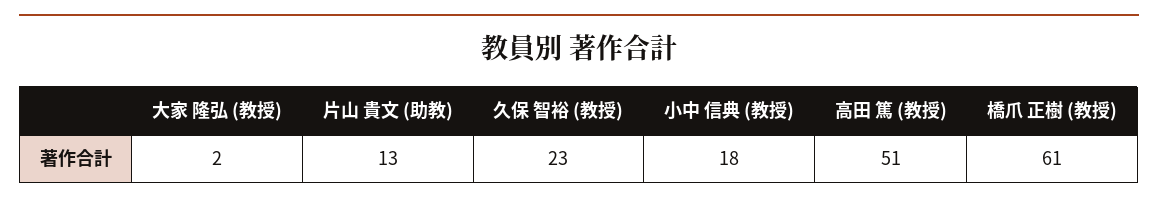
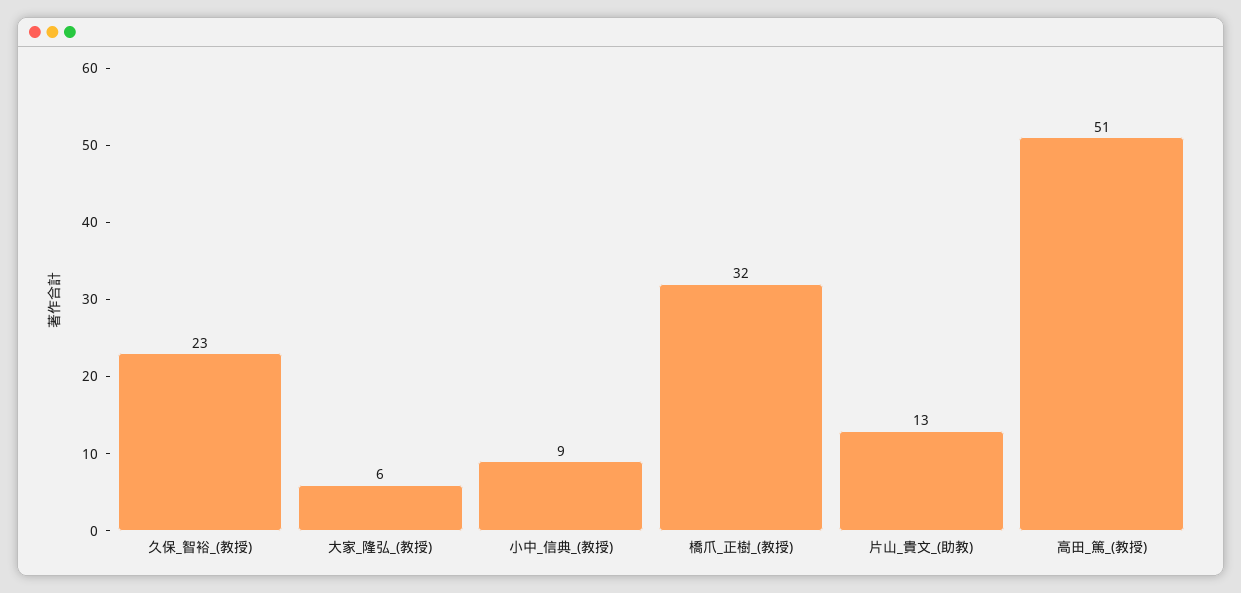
大家 隆弘 (教授): 2 -> 6
小中 信典 (教授): 18 -> 9
橋爪 正樹 (教授): 61 -> 32

